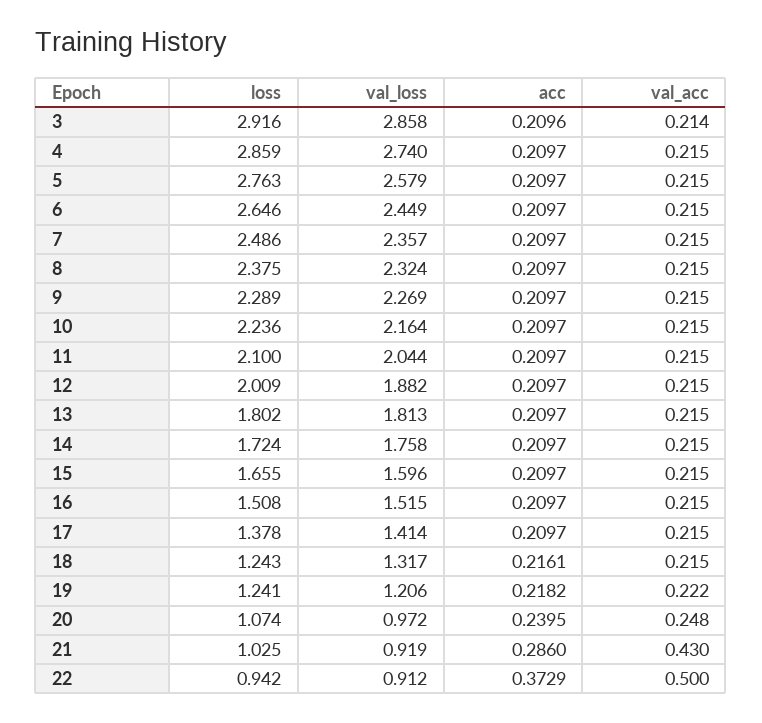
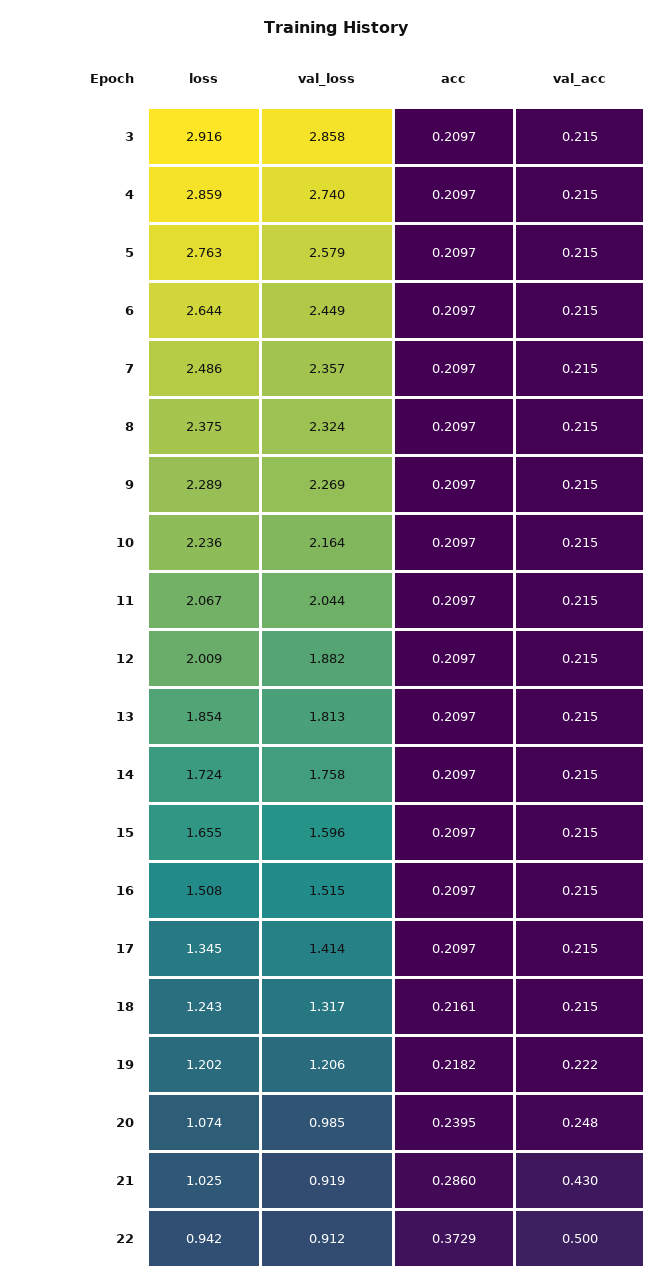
acc, 3: 0.2096 -> 0.2097
val_acc, 3: 0.214 -> 0.215
loss, 6: 2.646 -> 2.644
loss, 11: 2.1 -> 2.067
loss, 13: 1.802 -> 1.854
loss, 17: 1.378 -> 1.345
loss, 19: 1.241 -> 1.202
val_loss, 20: 0.972 -> 0.985

